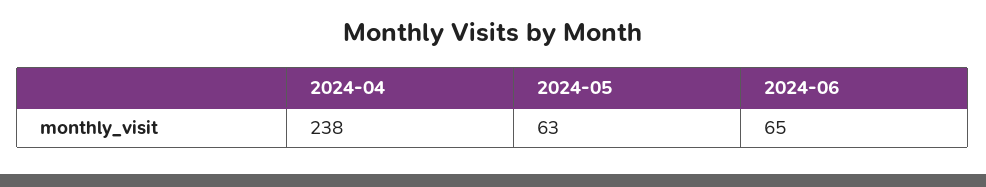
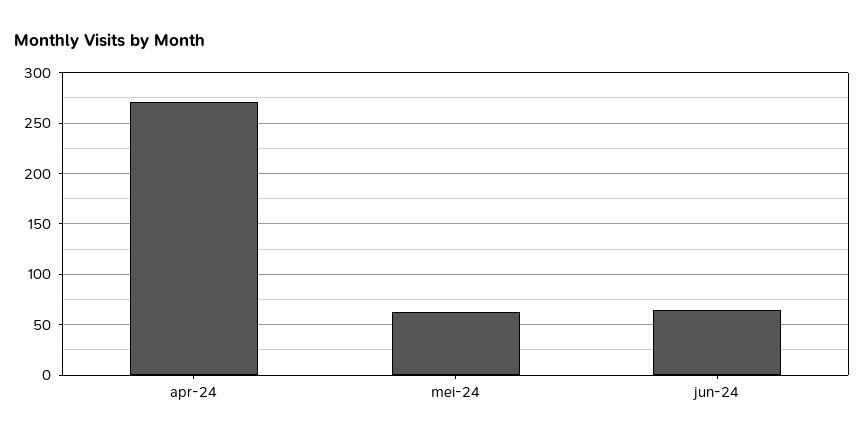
2024-04: 238 -> 270

